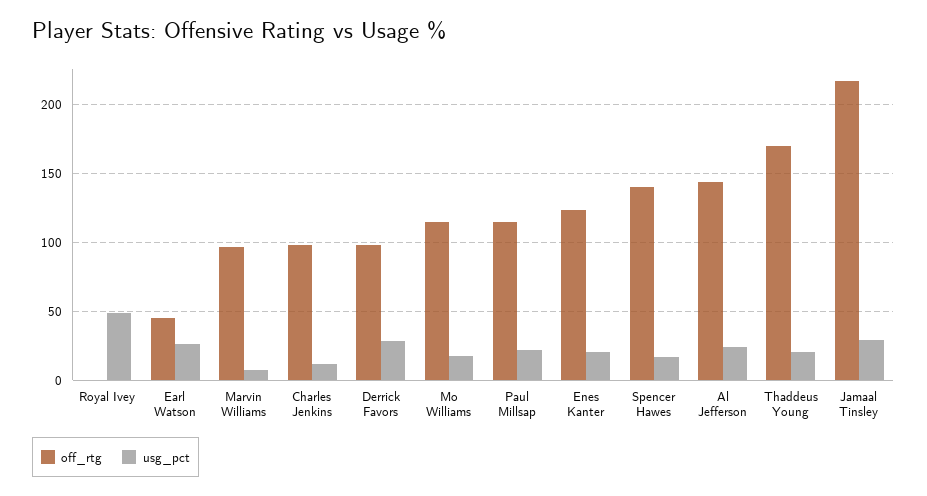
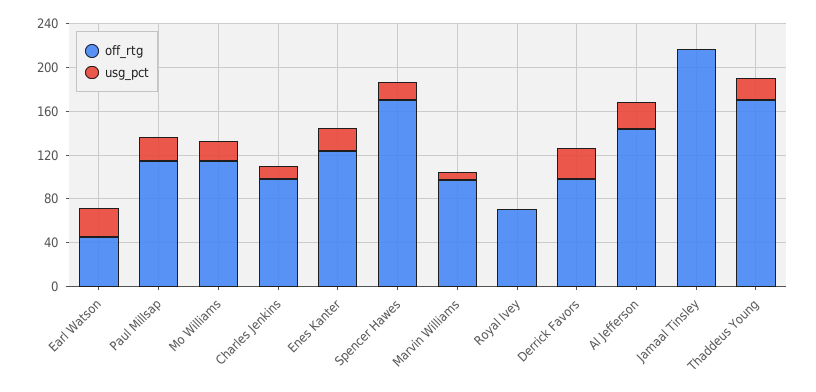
off_rtg, Royal Ivey: 0 -> 70
usg_pct, Royal Ivey: 50 -> 0
off_rtg, Spencer Hawes: 140 -> 170
usg_pct, Jamaal Tinsley: 30 -> 0

